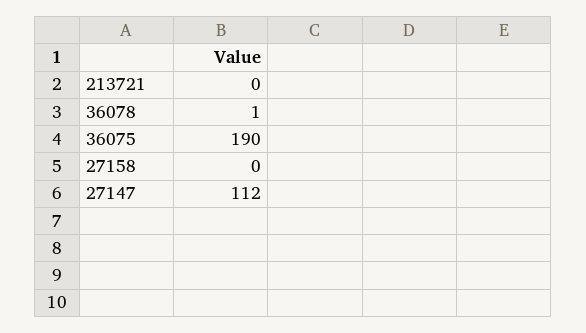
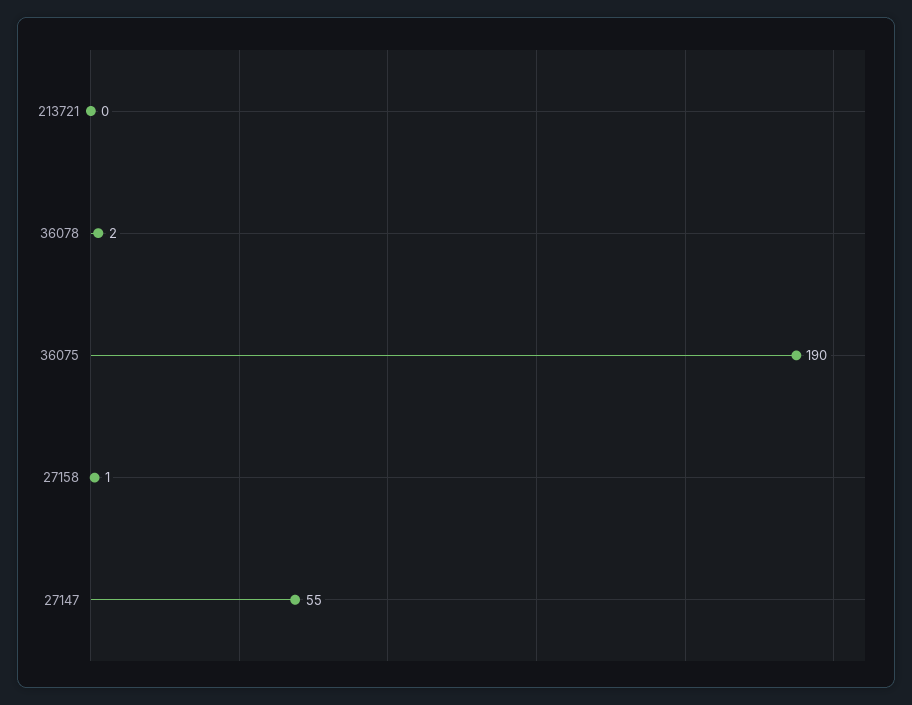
36078: 1 -> 2
27158: 0 -> 1
27147: 112 -> 55

